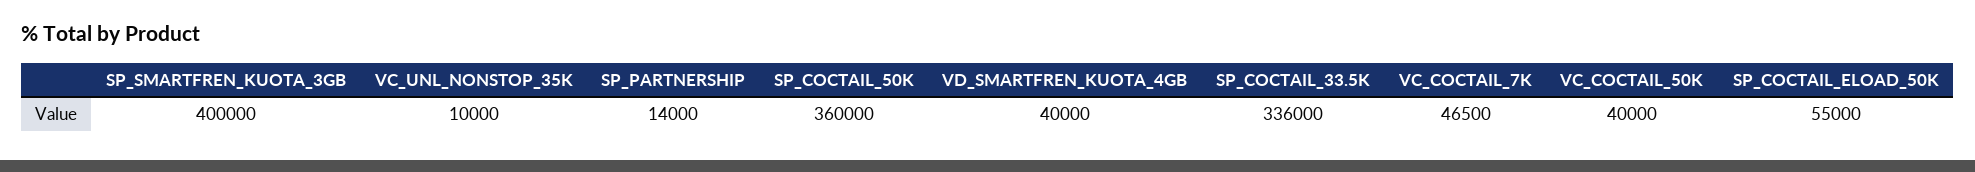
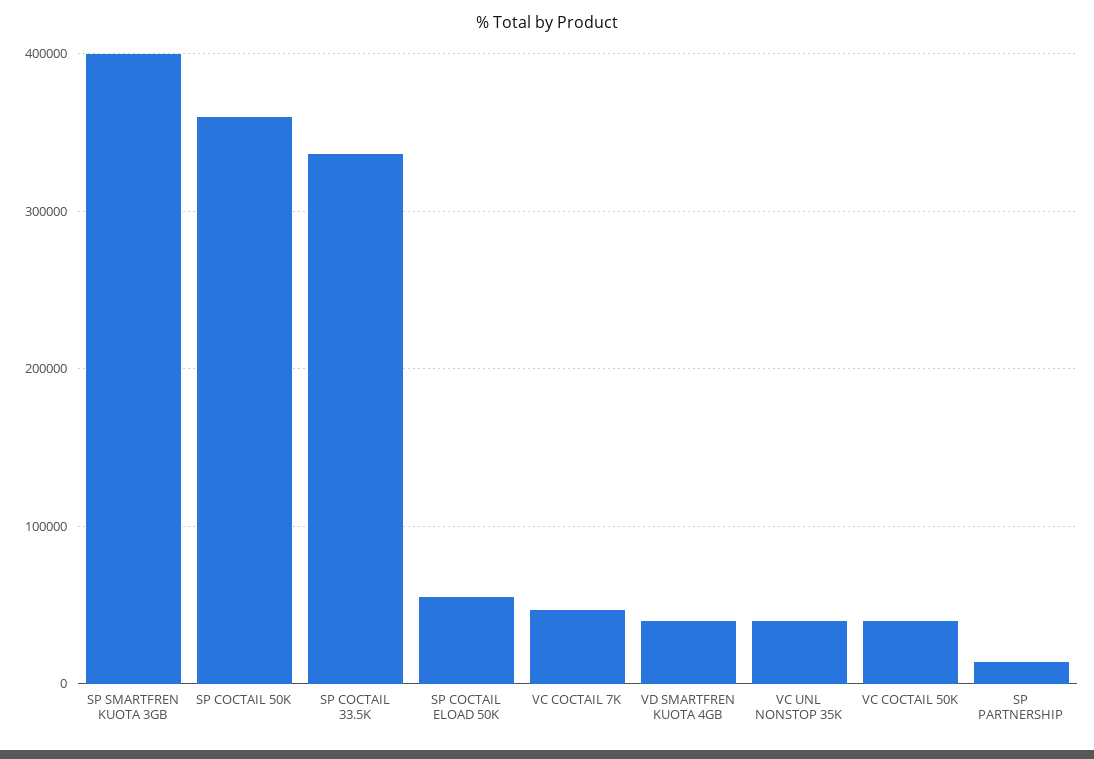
VC_UNL_NONSTOP_35K: 10000 -> 40000

